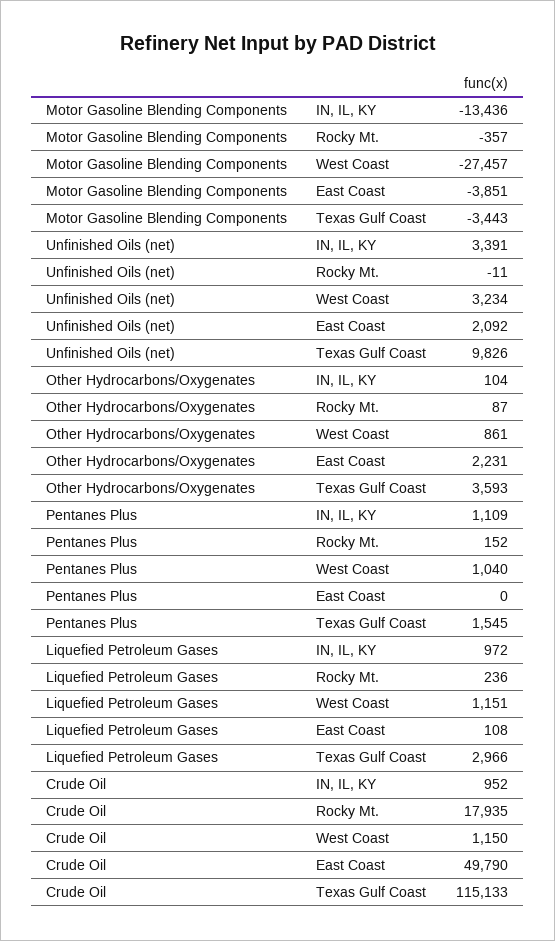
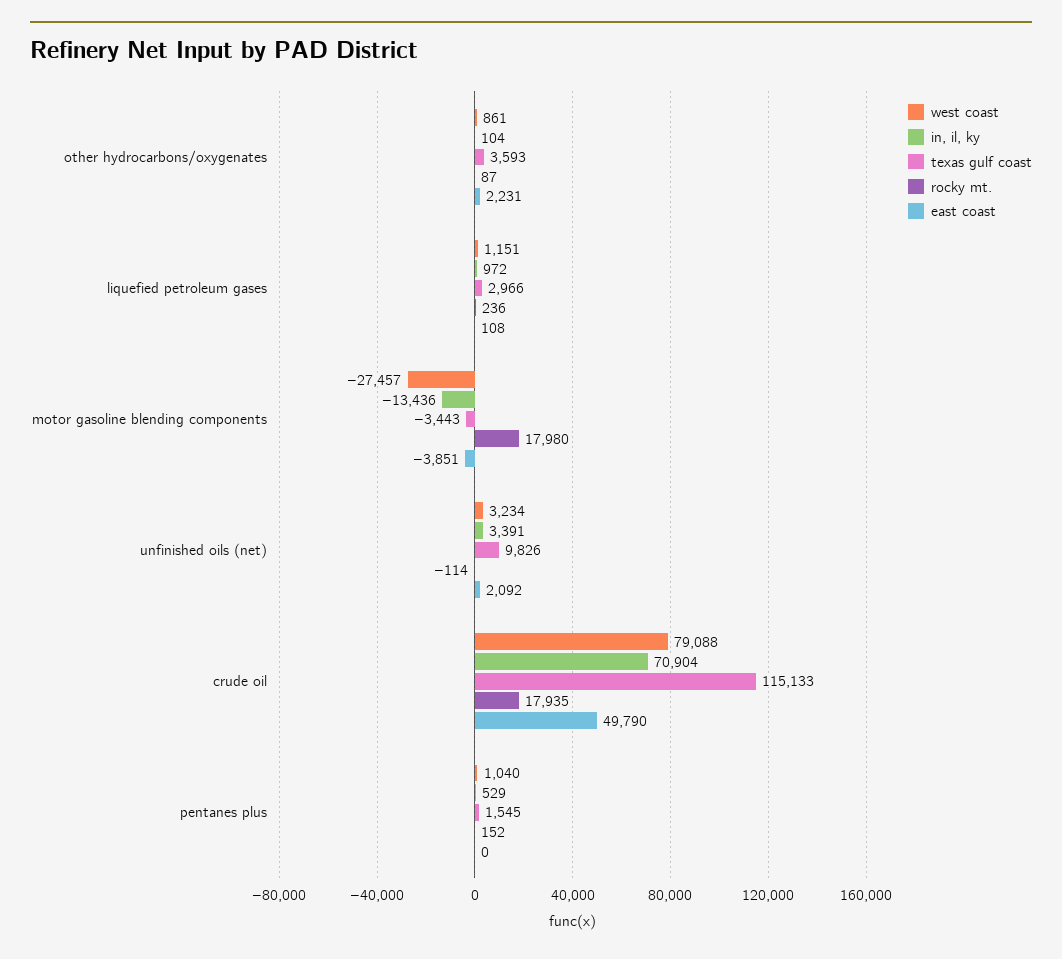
Rocky Mt., Motor Gasoline Blending Components: -357 -> 17980
Rocky Mt., Unfinished Oils (net): -11 -> -114
IN, IL, KY, Pentanes Plus: 1109 -> 529
IN, IL, KY, Crude Oil: 952 -> 70904
West Coast, Crude Oil: 1150 -> 79088

